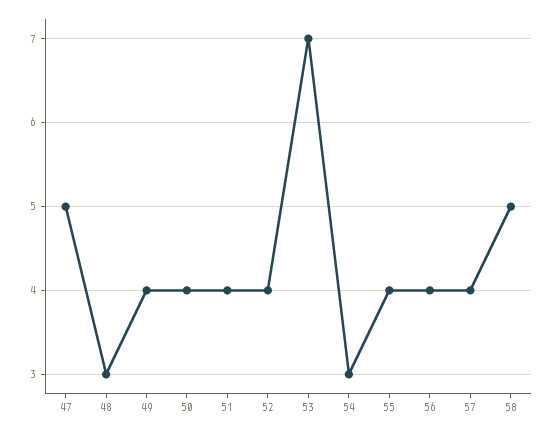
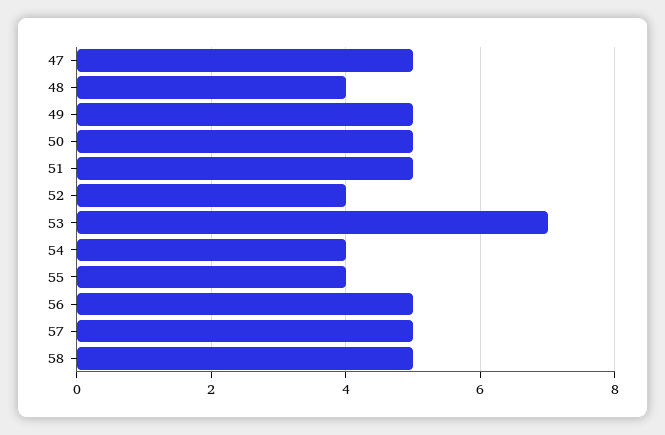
48: 3 -> 4
49: 4 -> 5
50: 4 -> 5
51: 4 -> 5
54: 3 -> 4
56: 4 -> 5
57: 4 -> 5

